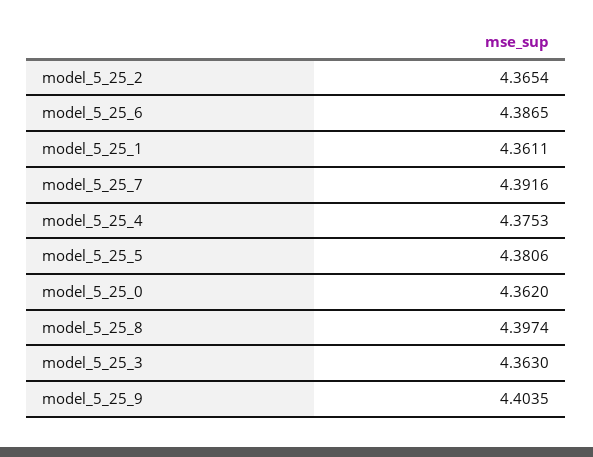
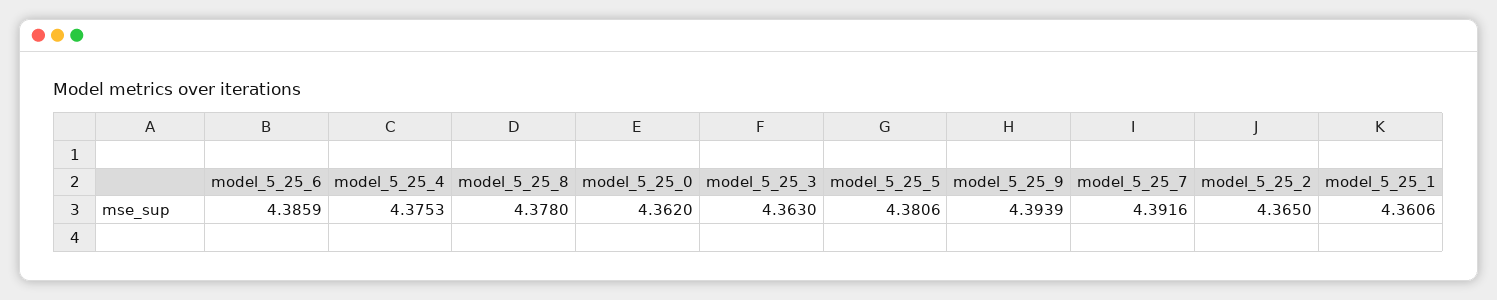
model_5_25_2: 4.3654 -> 4.365
model_5_25_6: 4.3865 -> 4.3859
model_5_25_1: 4.3611 -> 4.3606
model_5_25_8: 4.3974 -> 4.378
model_5_25_9: 4.4035 -> 4.3939

